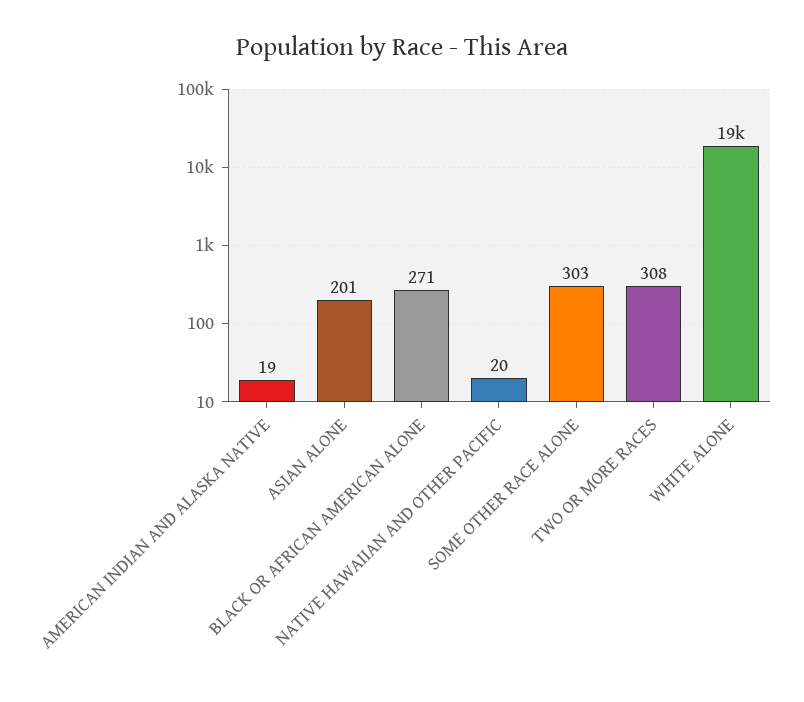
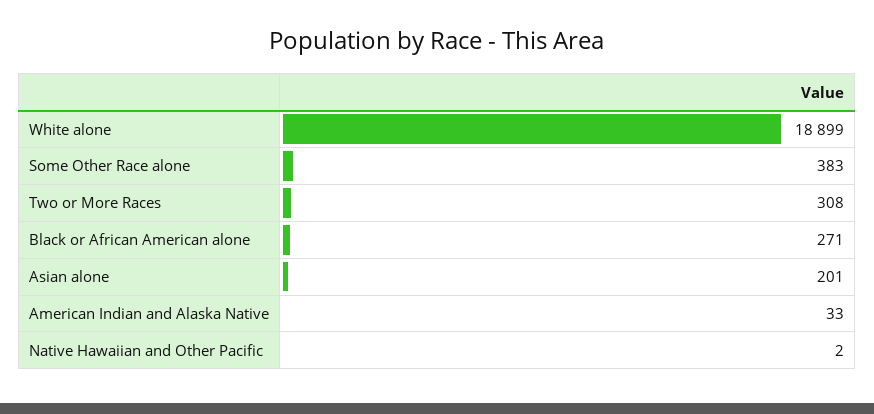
AMERICAN INDIAN AND ALASKA NATIVE: 19 -> 33
NATIVE HAWAIIAN AND OTHER PACIFIC: 20 -> 2
SOME OTHER RACE ALONE: 303 -> 383

